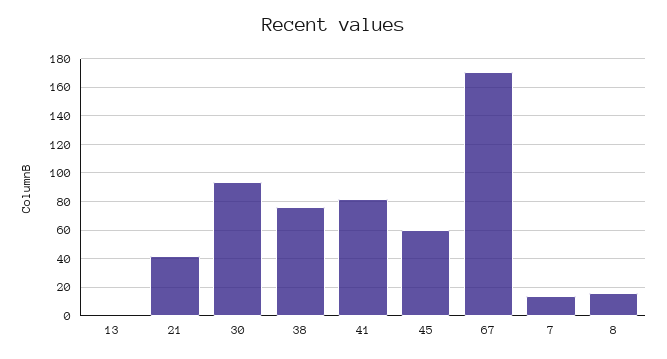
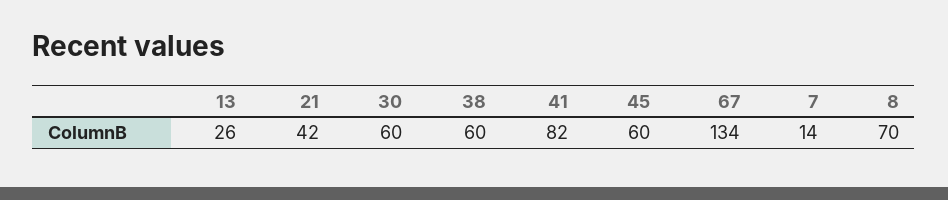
13: 0 -> 26
30: 95 -> 60
38: 75 -> 60
67: 170 -> 134
8: 15 -> 70

